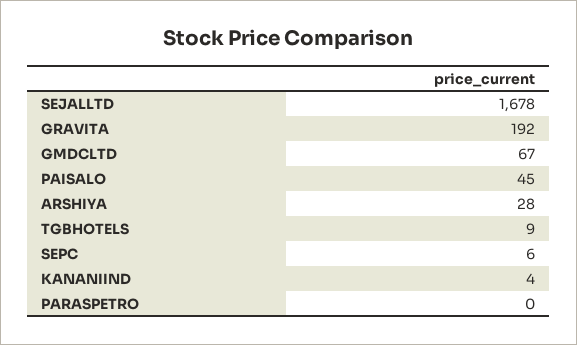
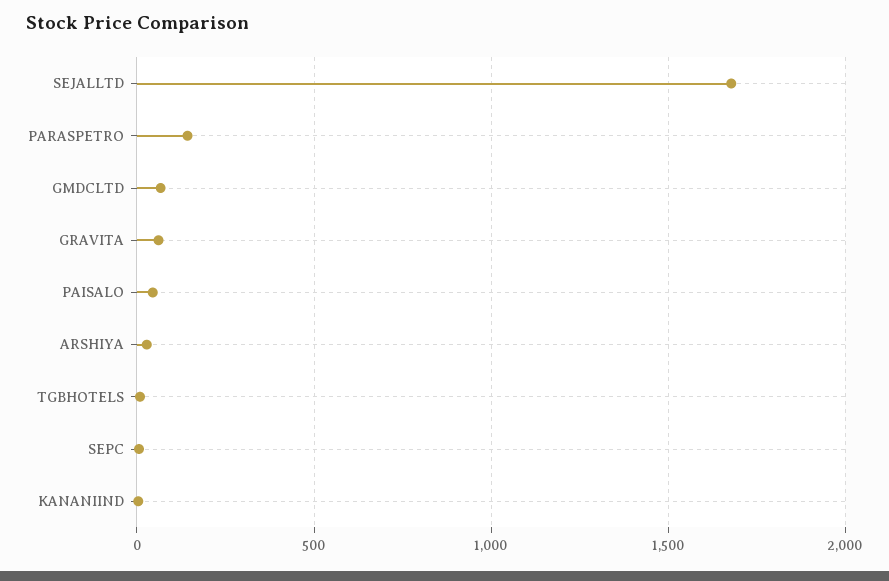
GRAVITA: 192 -> 50
PARASPETRO: 0 -> 150

